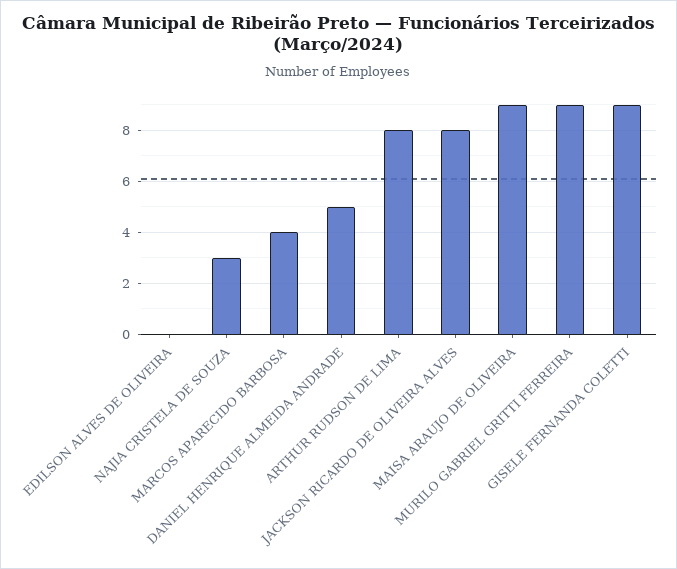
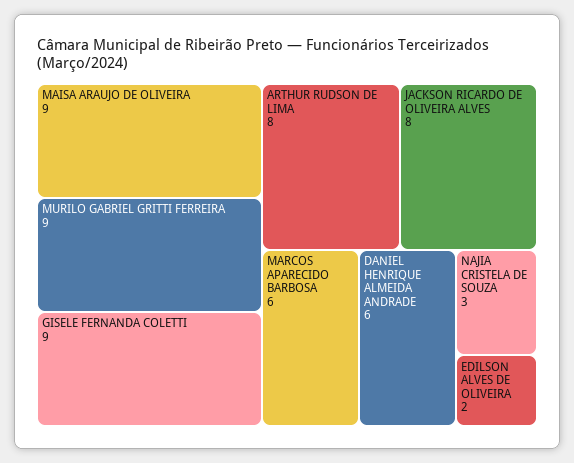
EDILSON ALVES DE OLIVEIRA: 0 -> 2
MARCOS APARECIDO BARBOSA: 4 -> 6
DANIEL HENRIQUE ALMEIDA ANDRADE: 5 -> 6

